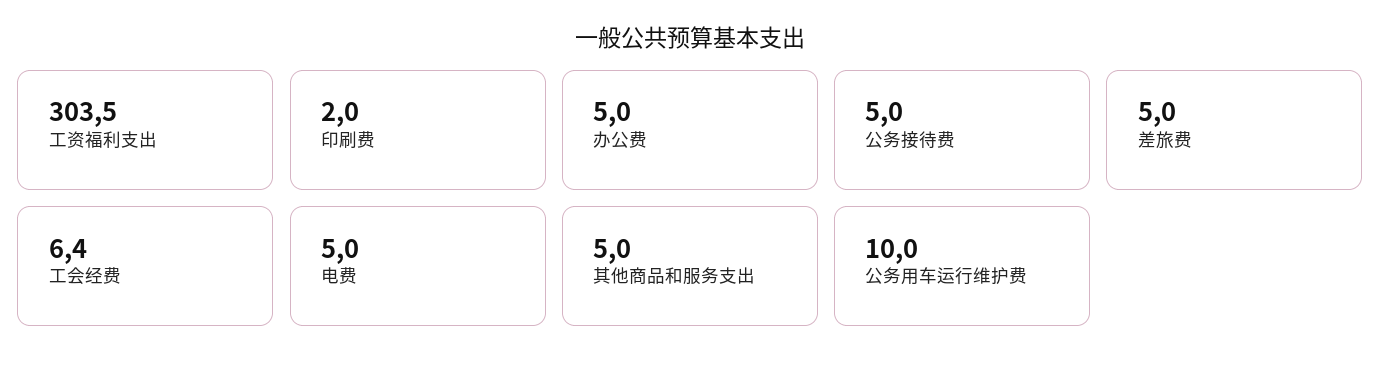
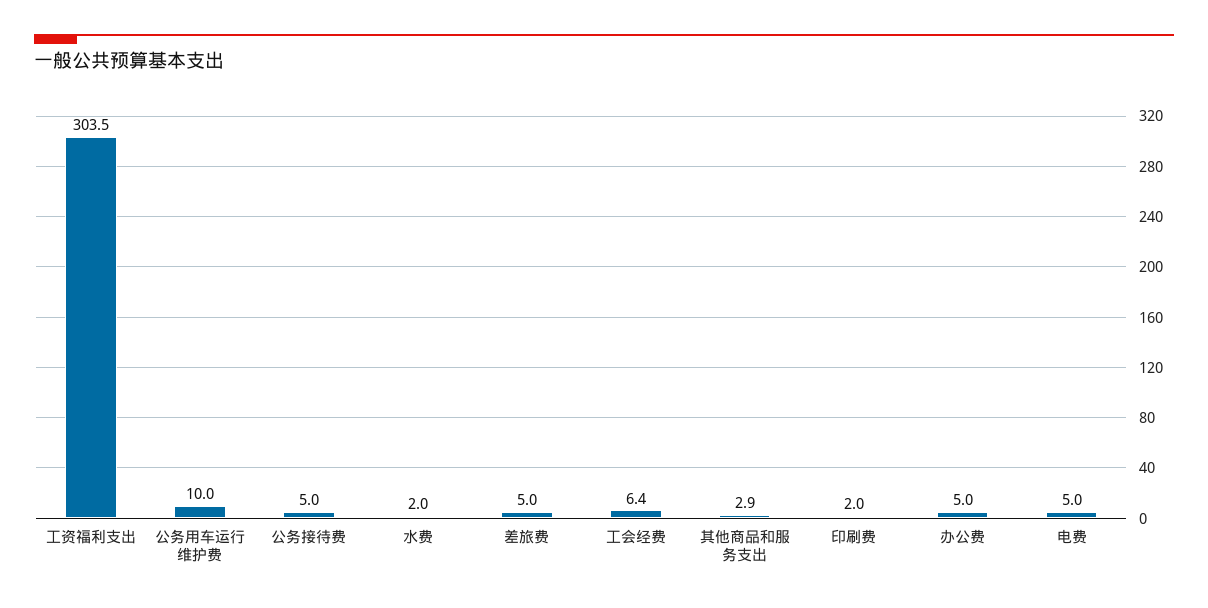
其他商品和服务支出: 5 -> 2.9
水费: none -> 2

